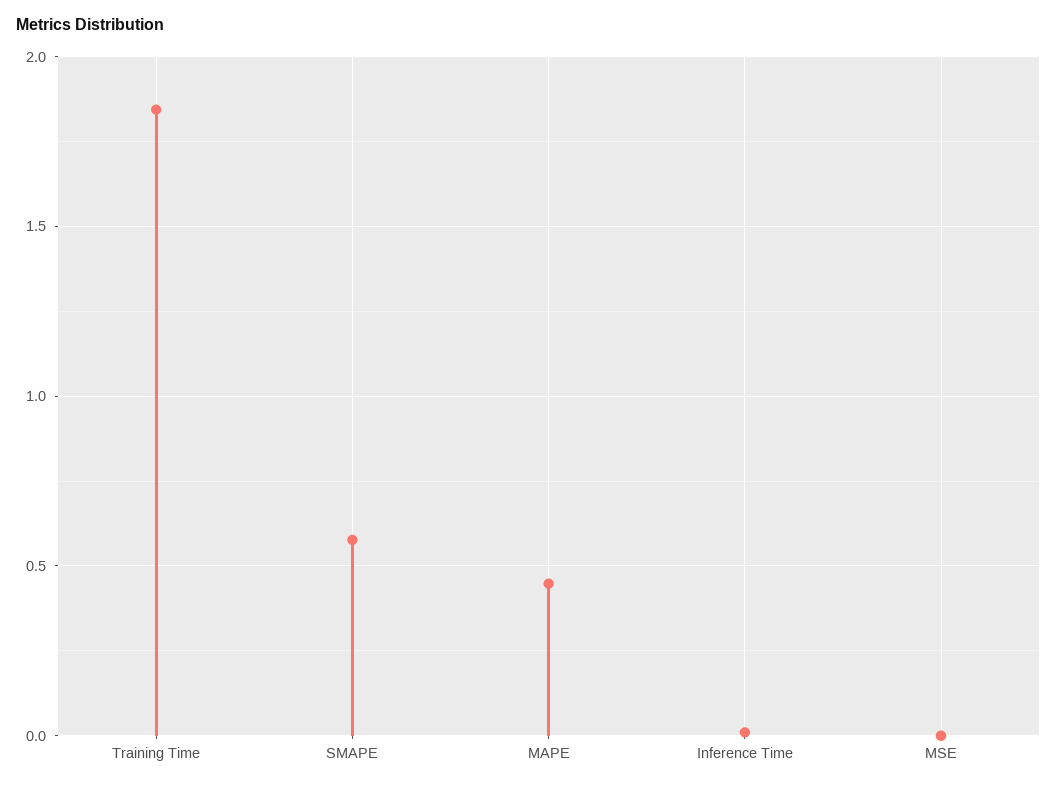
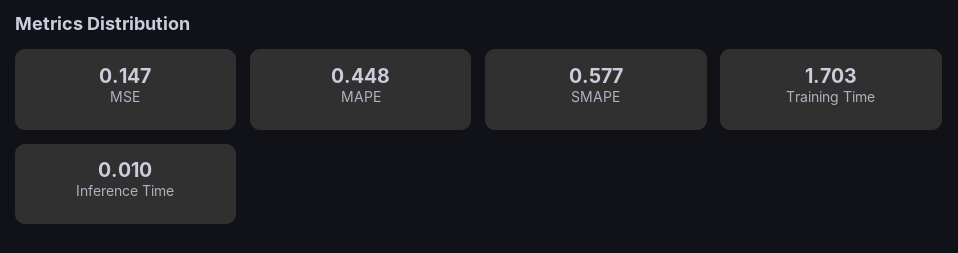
Training Time: 1.85 -> 1.703
MSE: 0 -> 0.147

